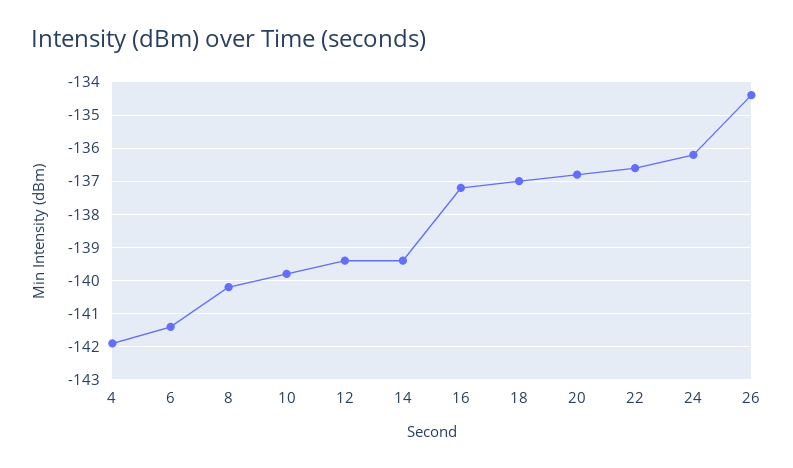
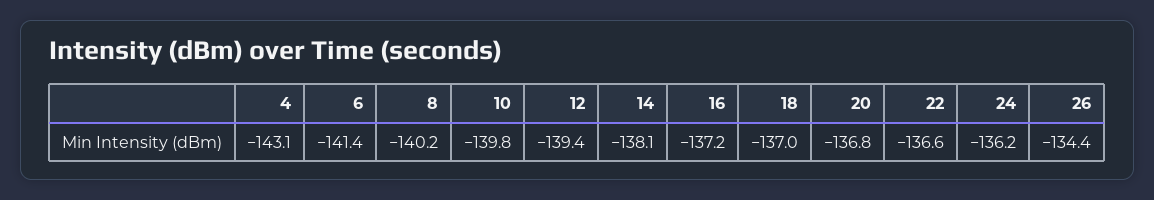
4: -142 -> -143.1
14: -139.5 -> -138.1

